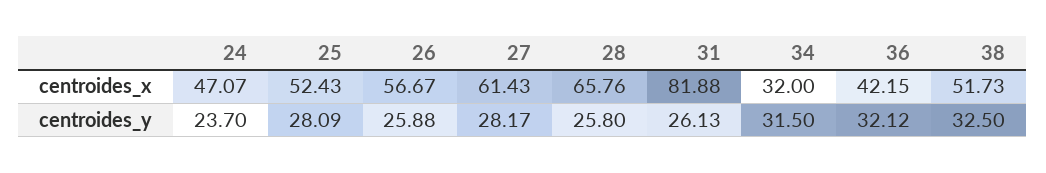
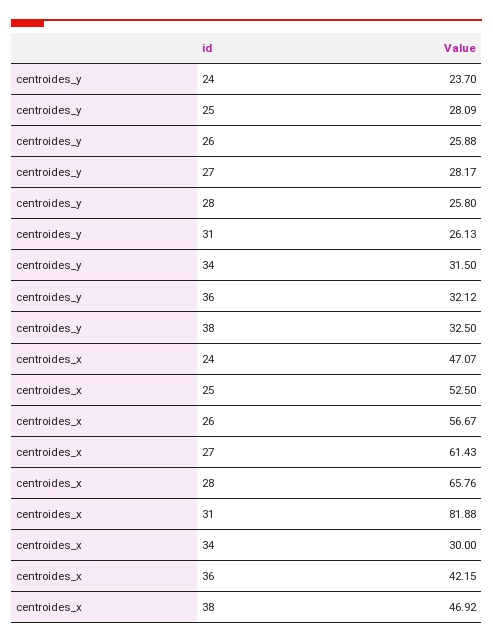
25, centroides_x: 52.43 -> 52.5
34, centroides_x: 32 -> 30
38, centroides_x: 51.73 -> 46.92

